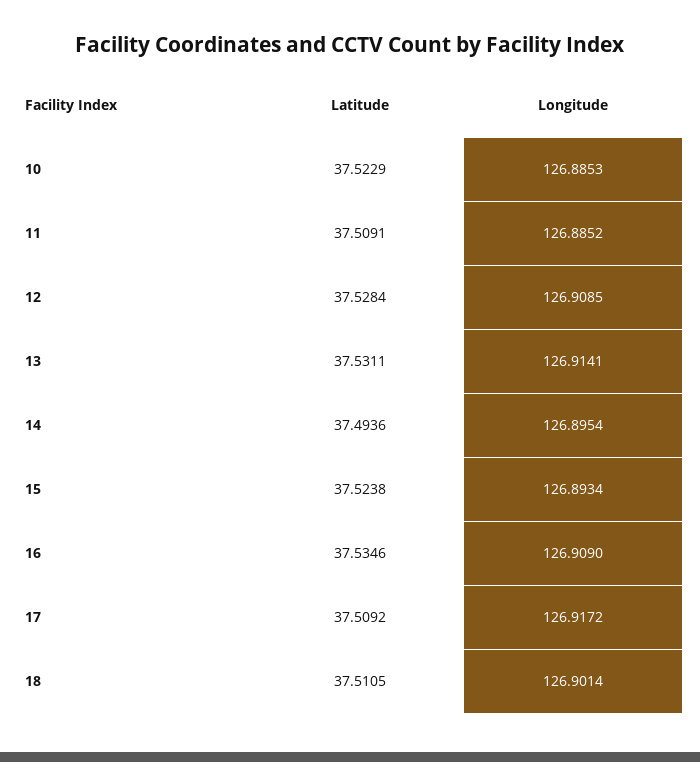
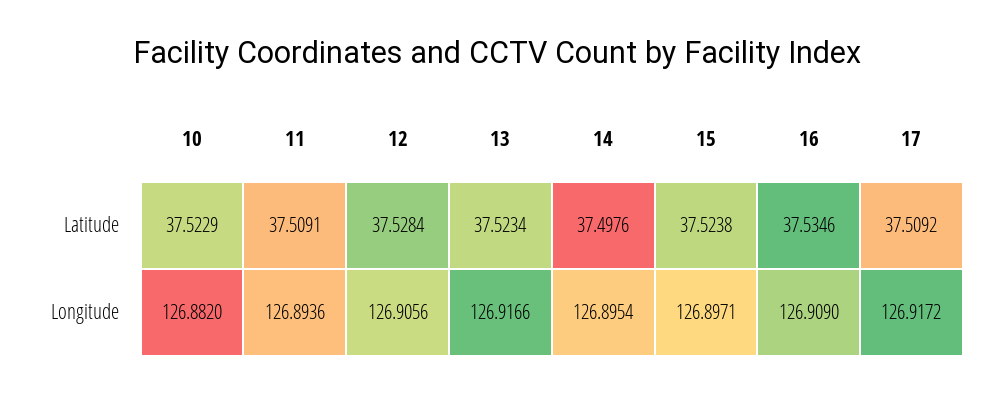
Longitude, 10: 126.8853 -> 126.882
Longitude, 11: 126.8852 -> 126.8936
Longitude, 12: 126.9085 -> 126.9056
Latitude, 13: 37.5311 -> 37.5234
Longitude, 13: 126.9141 -> 126.9166
Latitude, 14: 37.4936 -> 37.4976
Longitude, 15: 126.8934 -> 126.8971
Latitude, 18: 37.5105 -> none
Longitude, 18: 126.9014 -> none

